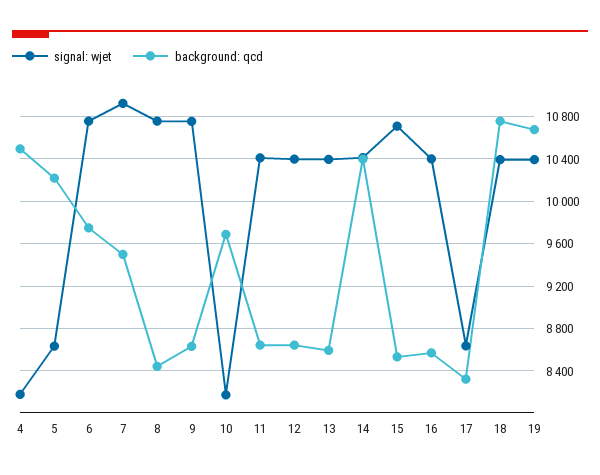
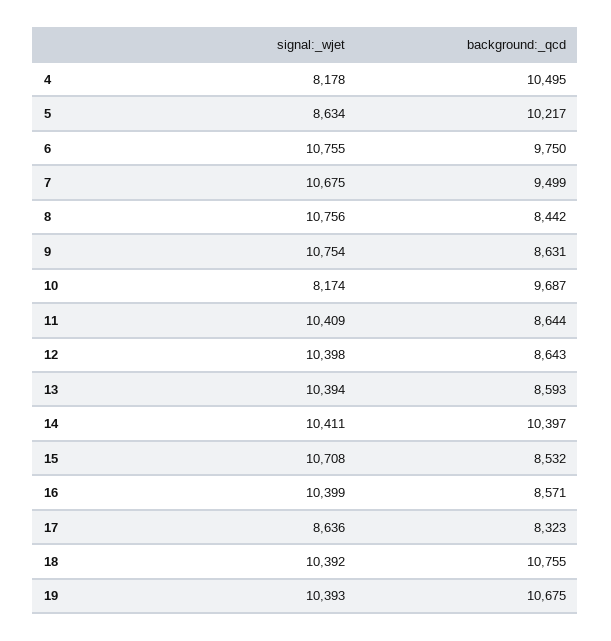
signal: wjet, 7: 10900 -> 10675

